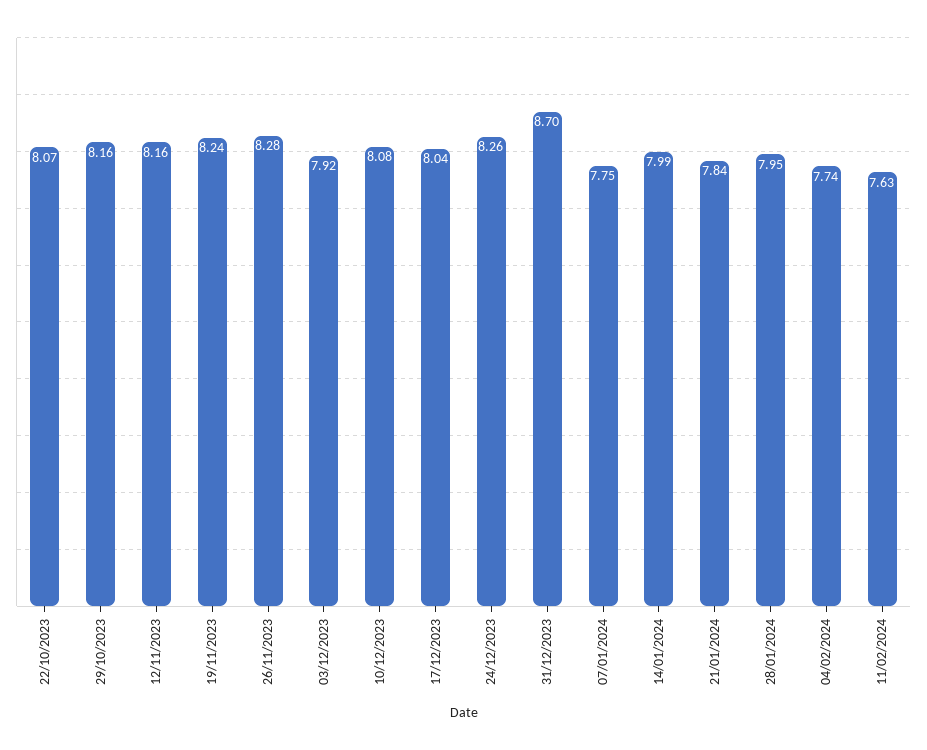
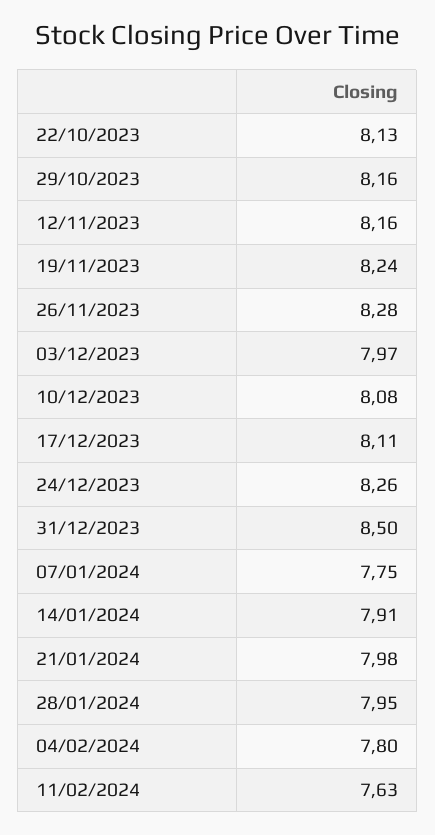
22/10/2023: 8.07 -> 8.13
03/12/2023: 7.92 -> 7.97
17/12/2023: 8.04 -> 8.11
31/12/2023: 8.7 -> 8.5
14/01/2024: 7.99 -> 7.91
21/01/2024: 7.84 -> 7.98
04/02/2024: 7.74 -> 7.8

